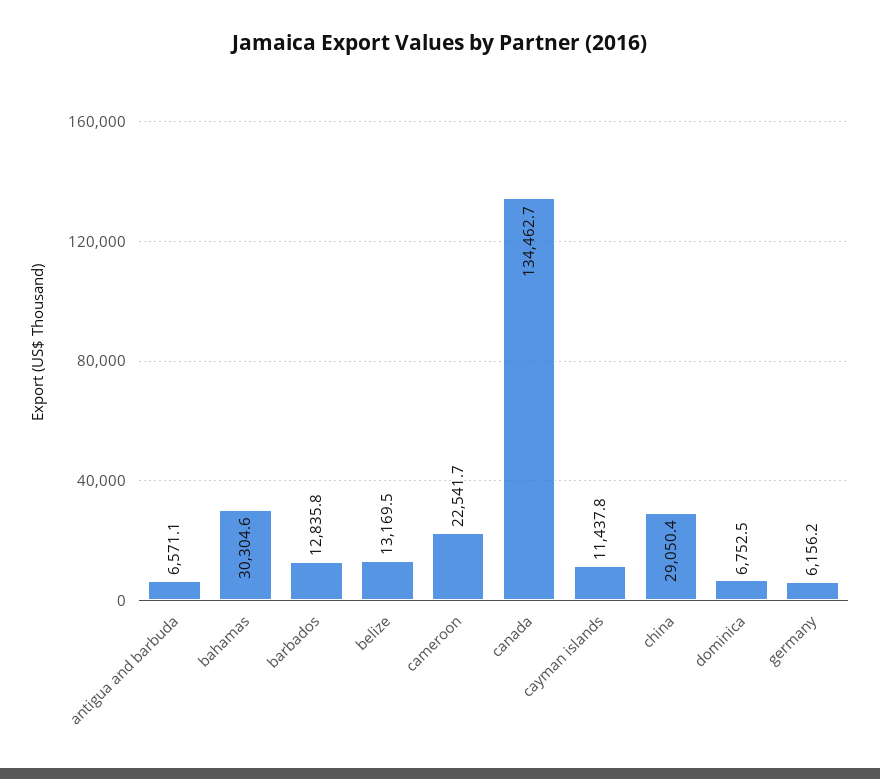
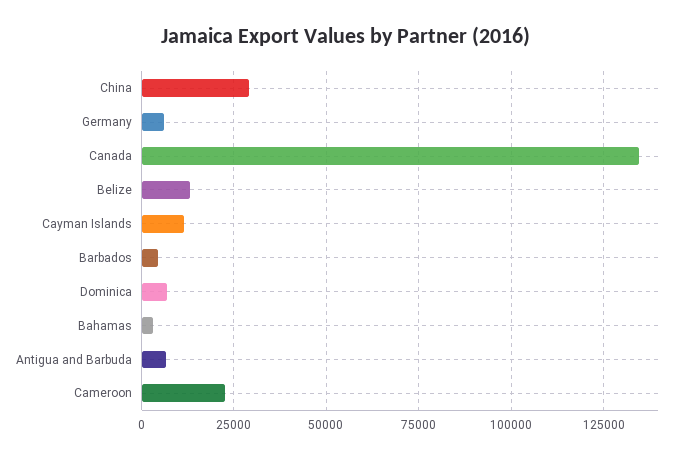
bahamas: 30304.6 -> 2500
barbados: 12835.8 -> 5000

